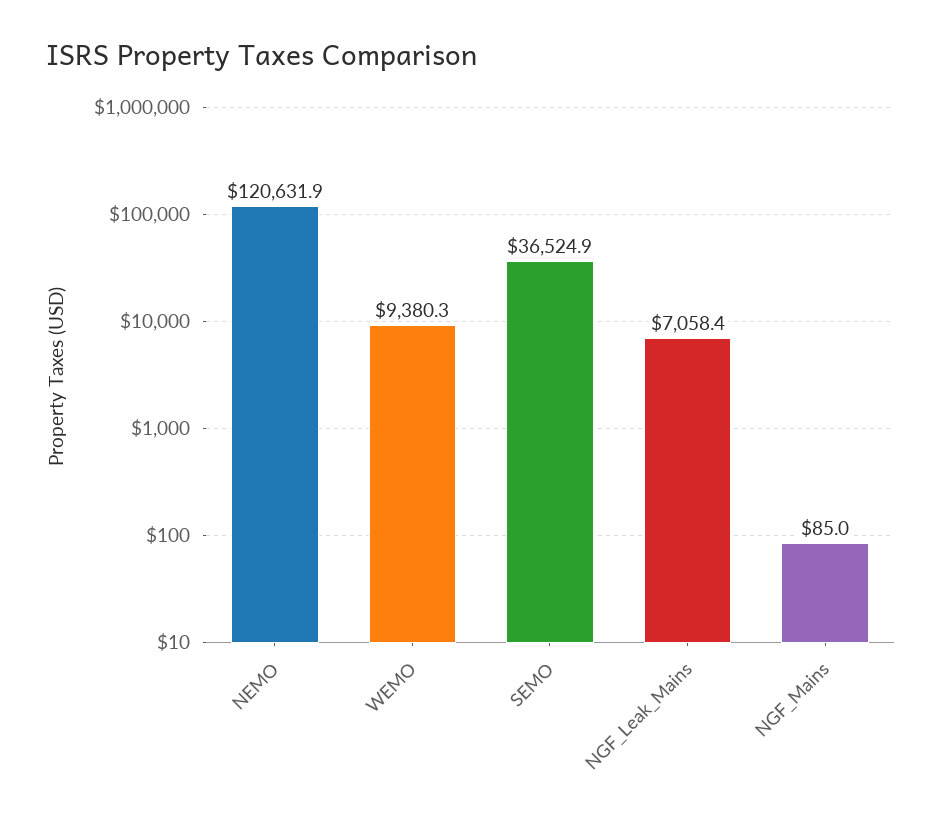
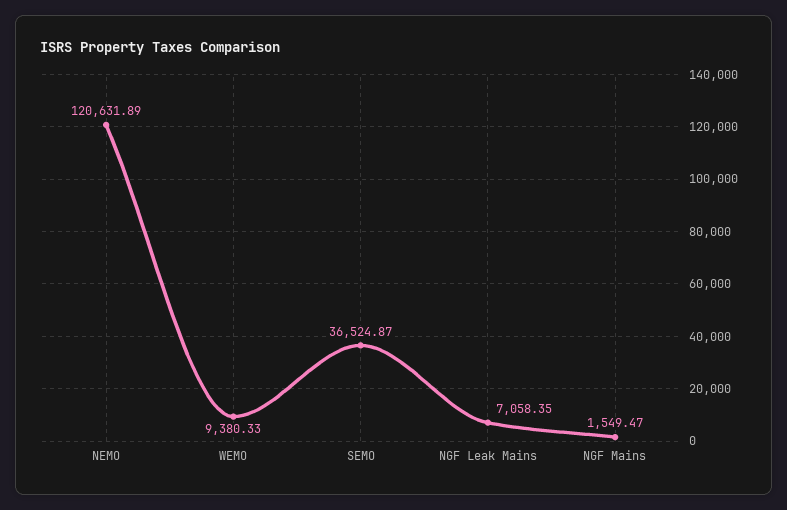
NGF_Mains: 85 -> 1549.47

